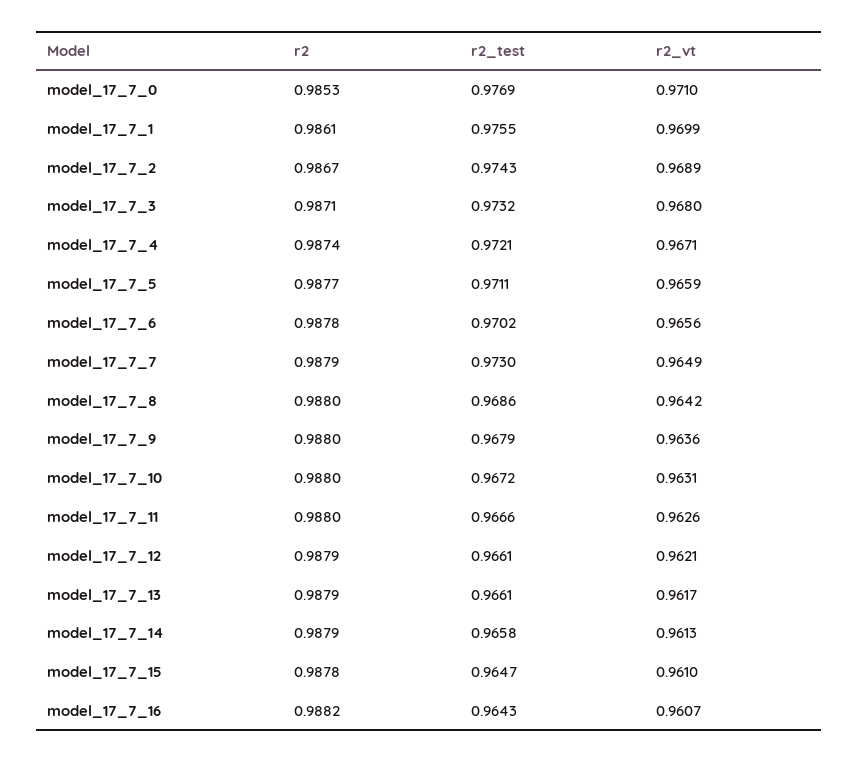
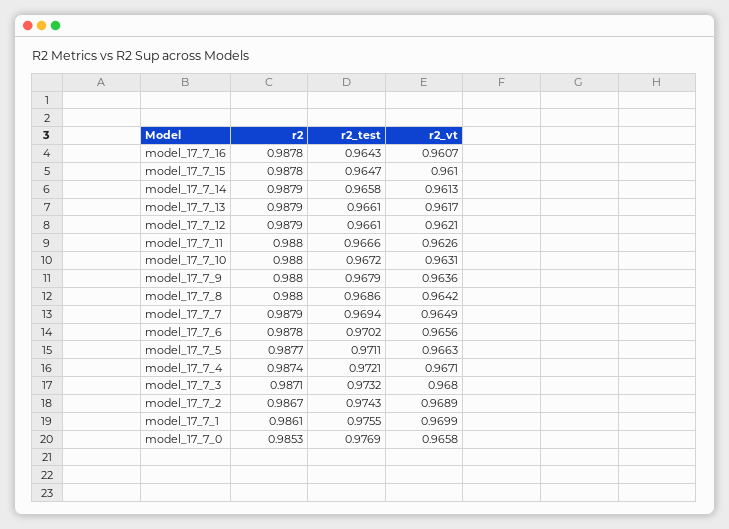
r2_vt, model_17_7_0: 0.971 -> 0.9658
r2_vt, model_17_7_5: 0.9659 -> 0.9663
r2_test, model_17_7_7: 0.973 -> 0.9694
r2, model_17_7_16: 0.9882 -> 0.9878

